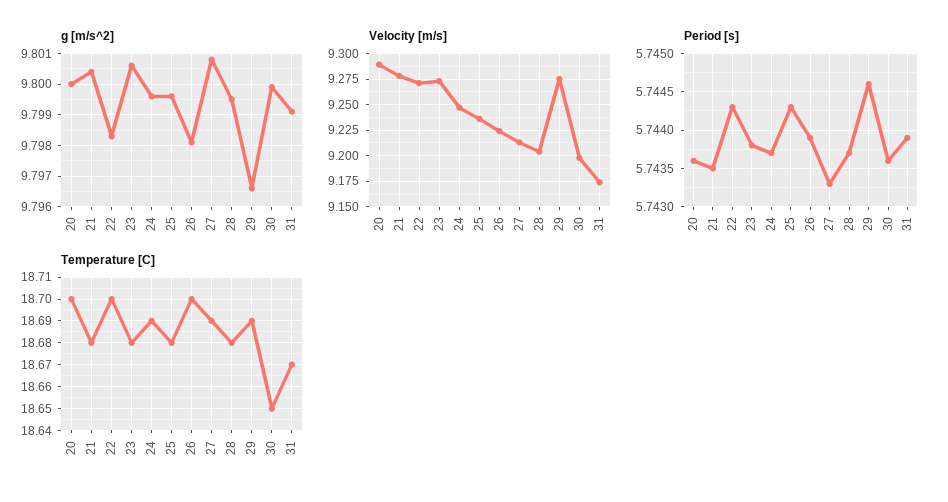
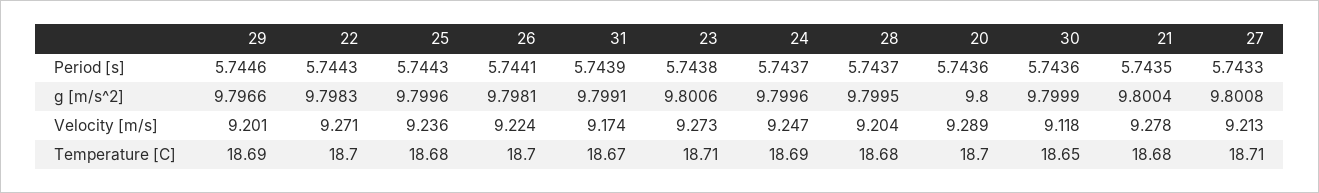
Velocity [m/s], 29: 9.275 -> 9.201
Velocity [m/s], 30: 9.2 -> 9.118
Period [s], 26: 5.7439 -> 5.7441
Temperature [C], 23: 18.68 -> 18.71
Temperature [C], 27: 18.69 -> 18.71

